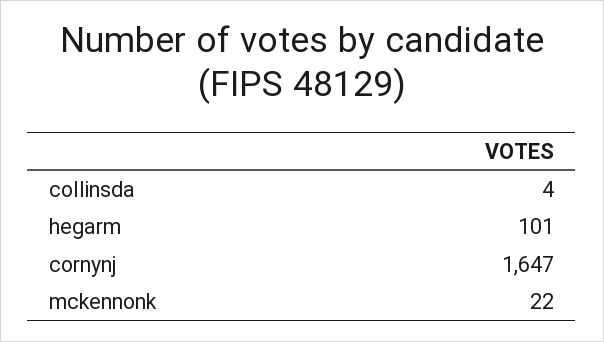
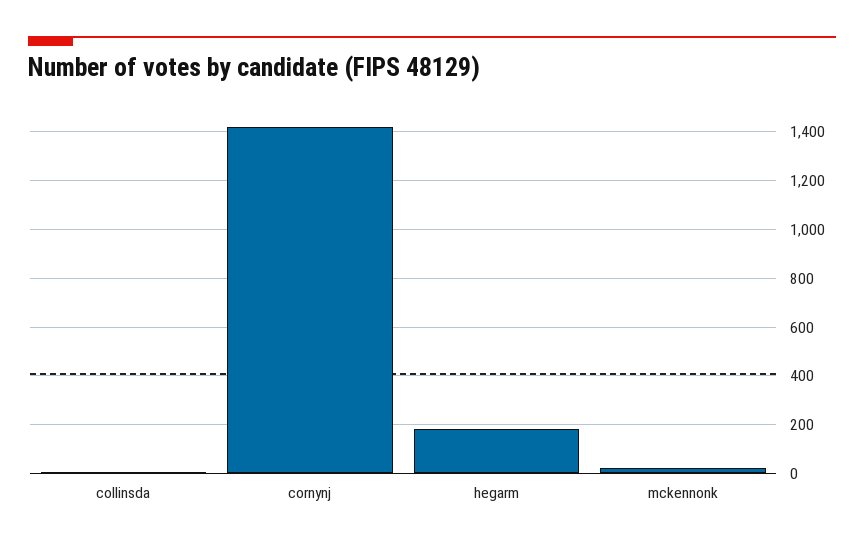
hegarm: 101 -> 175
cornynj: 1647 -> 1425

